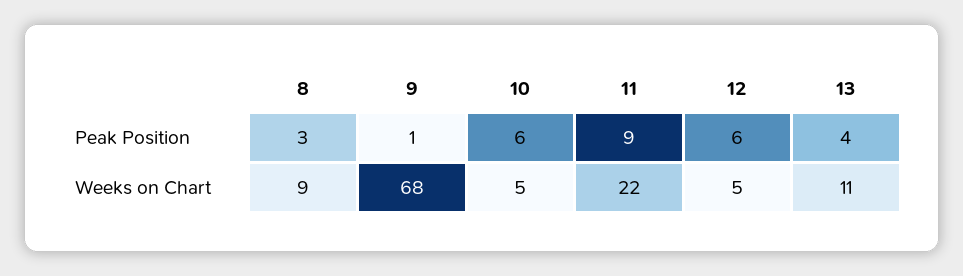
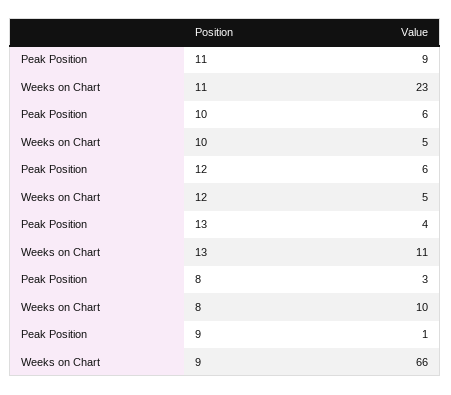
8, Weeks on Chart: 9 -> 10
9, Weeks on Chart: 68 -> 66
11, Weeks on Chart: 22 -> 23

